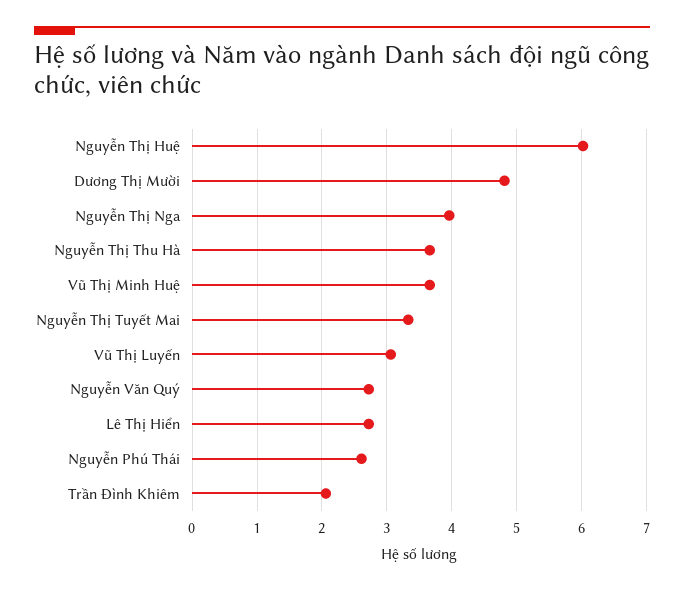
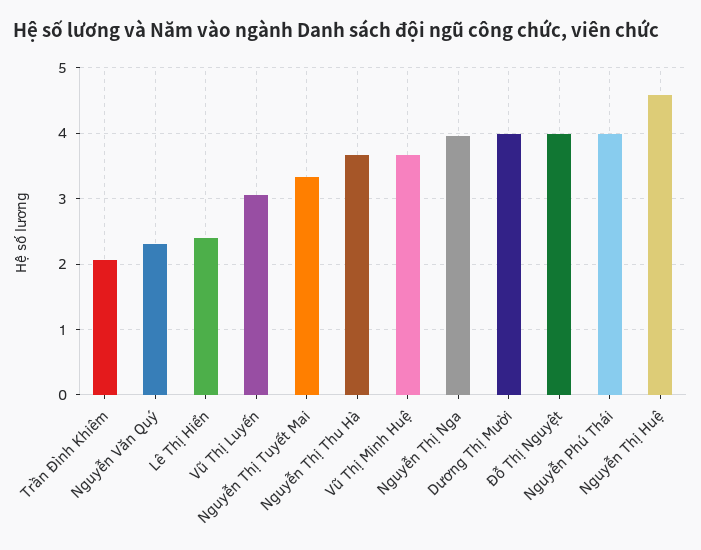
Nguyễn Thị Huệ: 6 -> 4.6
Dương Thị Mười: 4.8 -> 4
Nguyễn Văn Quý: 2.7 -> 2.3
Lê Thị Hiển: 2.7 -> 2.4
Nguyễn Phú Thái: 2.6 -> 4
Đỗ Thị Nguyệt: none -> 4

